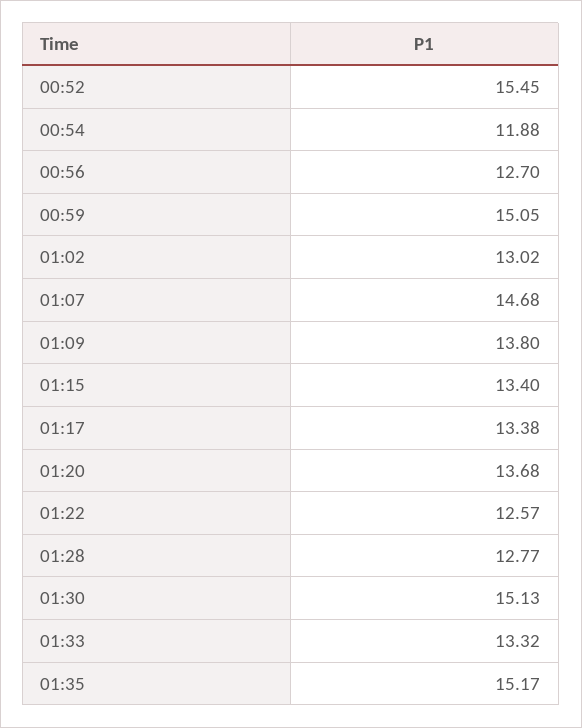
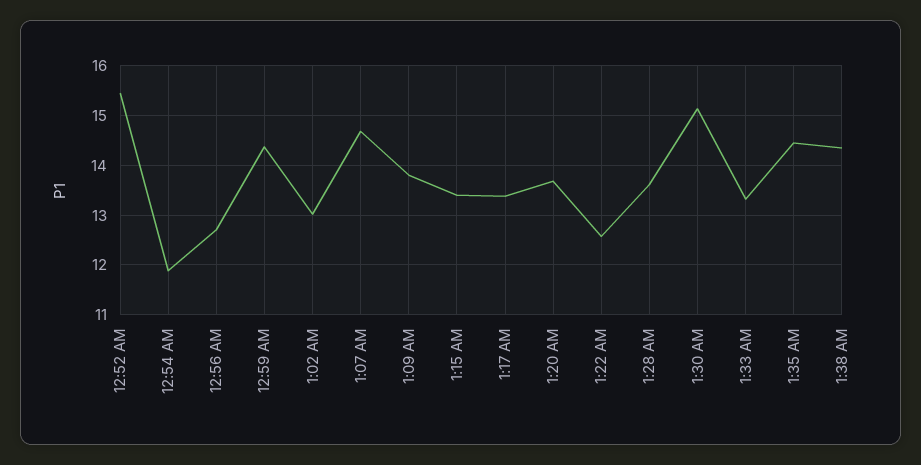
00:59: 15.05 -> 14.4
01:28: 12.77 -> 13.6
01:35: 15.17 -> 14.4
1:38 AM: none -> 14.4

